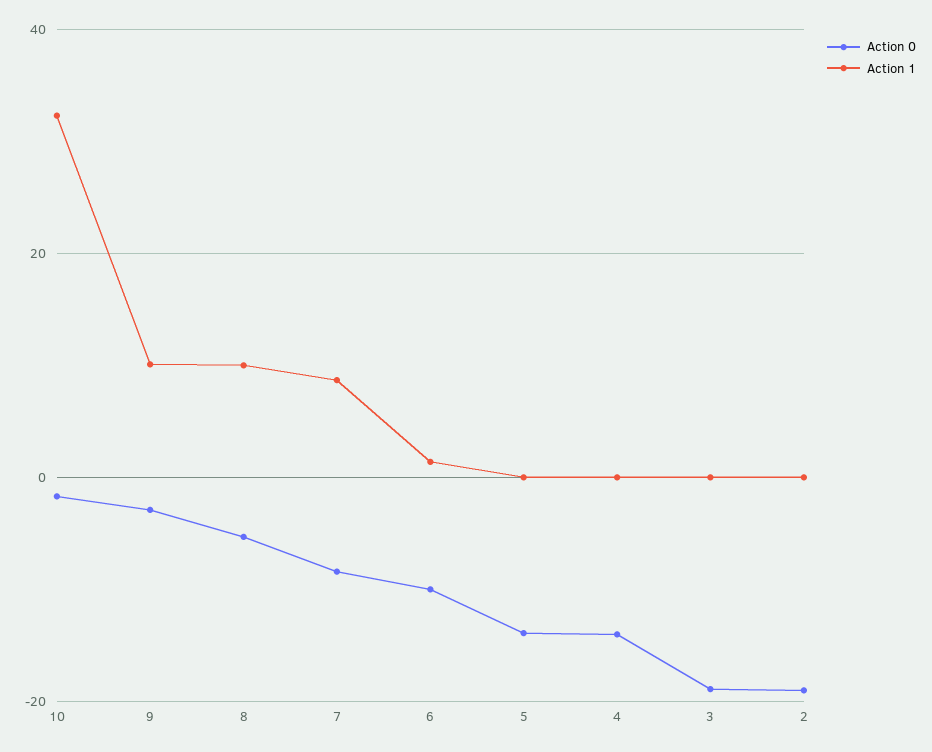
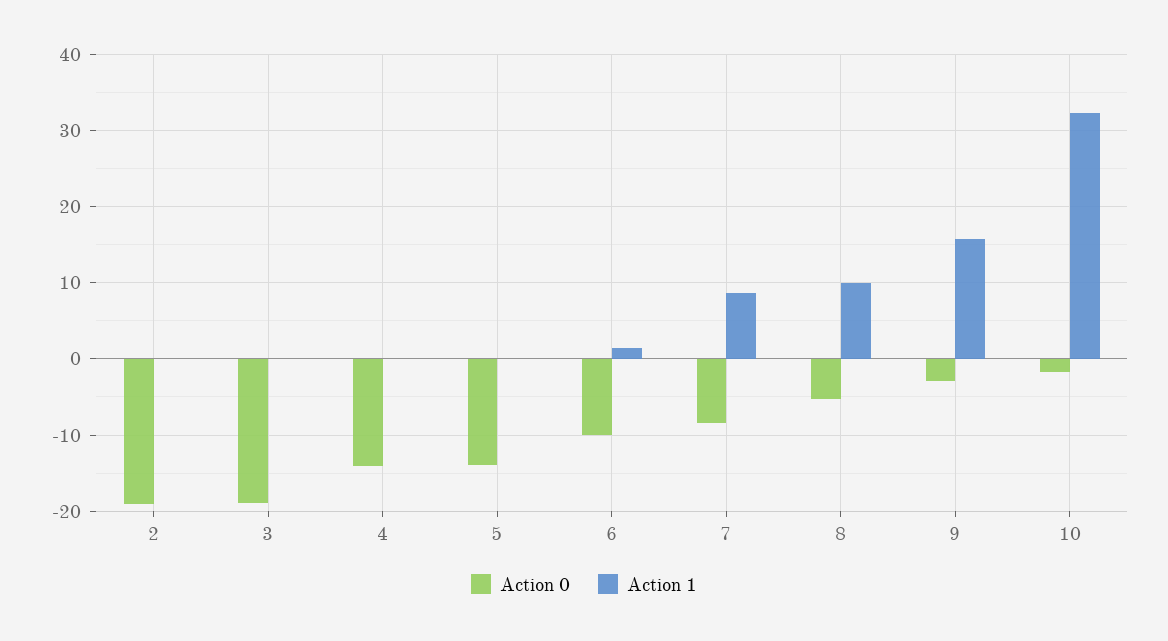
Action 1, 9: 10 -> 16

